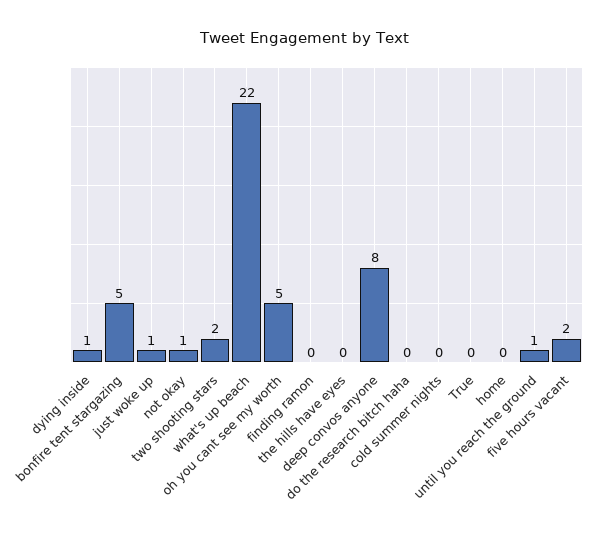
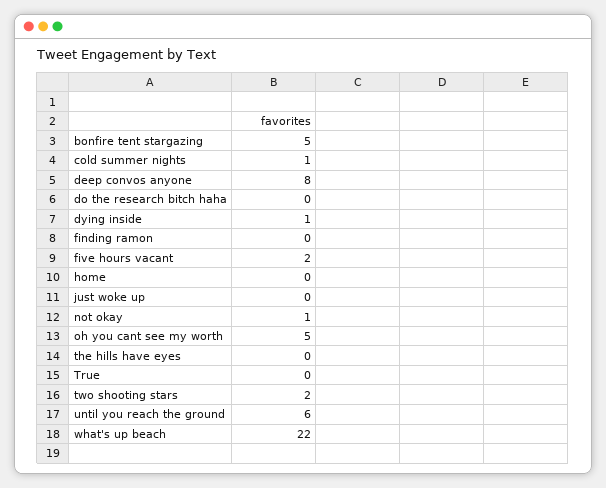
just woke up: 1 -> 0
cold summer nights: 0 -> 1
until you reach the ground: 1 -> 6

